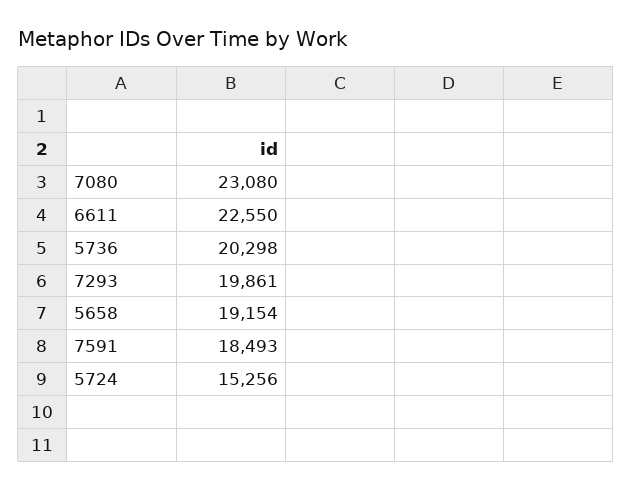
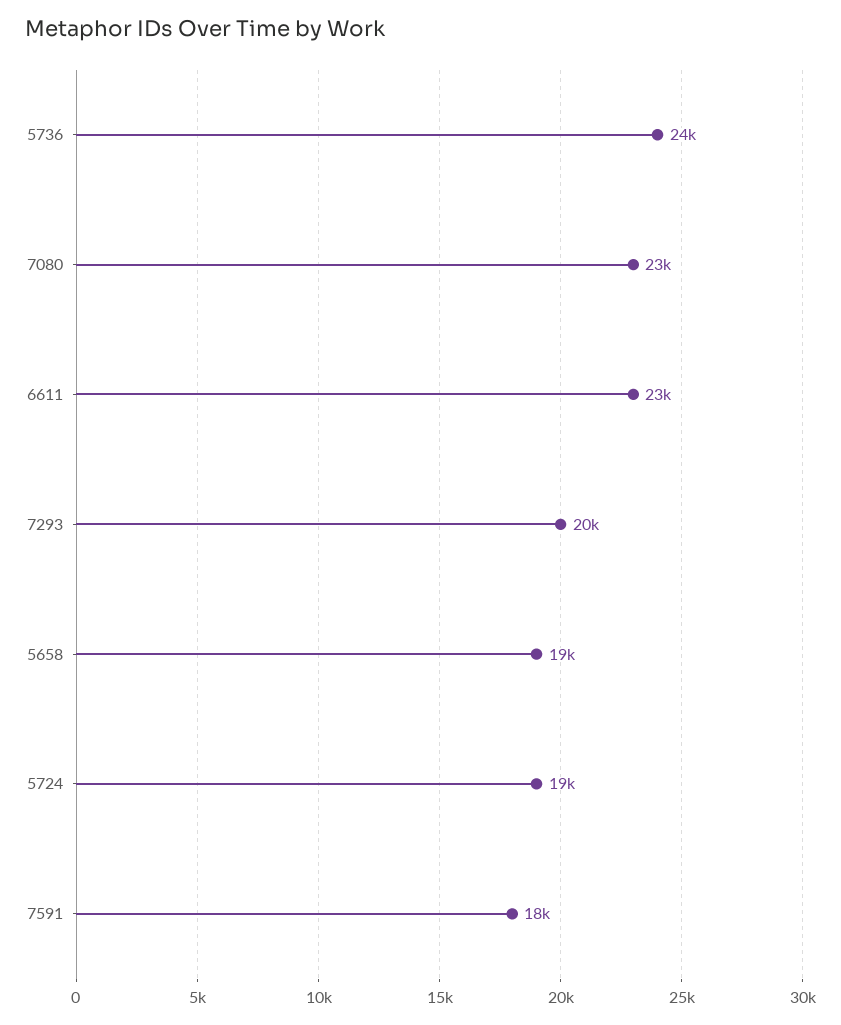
5736: 20298 -> 24000
5724: 15256 -> 19000

